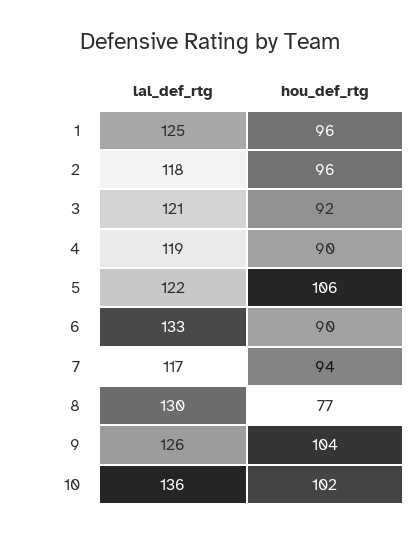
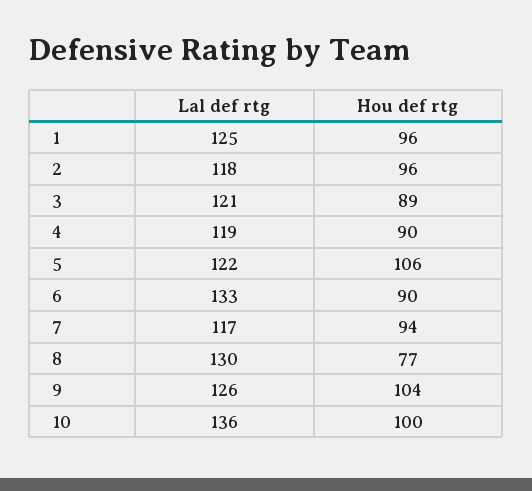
hou_def_rtg, 3: 92 -> 89
hou_def_rtg, 10: 102 -> 100

